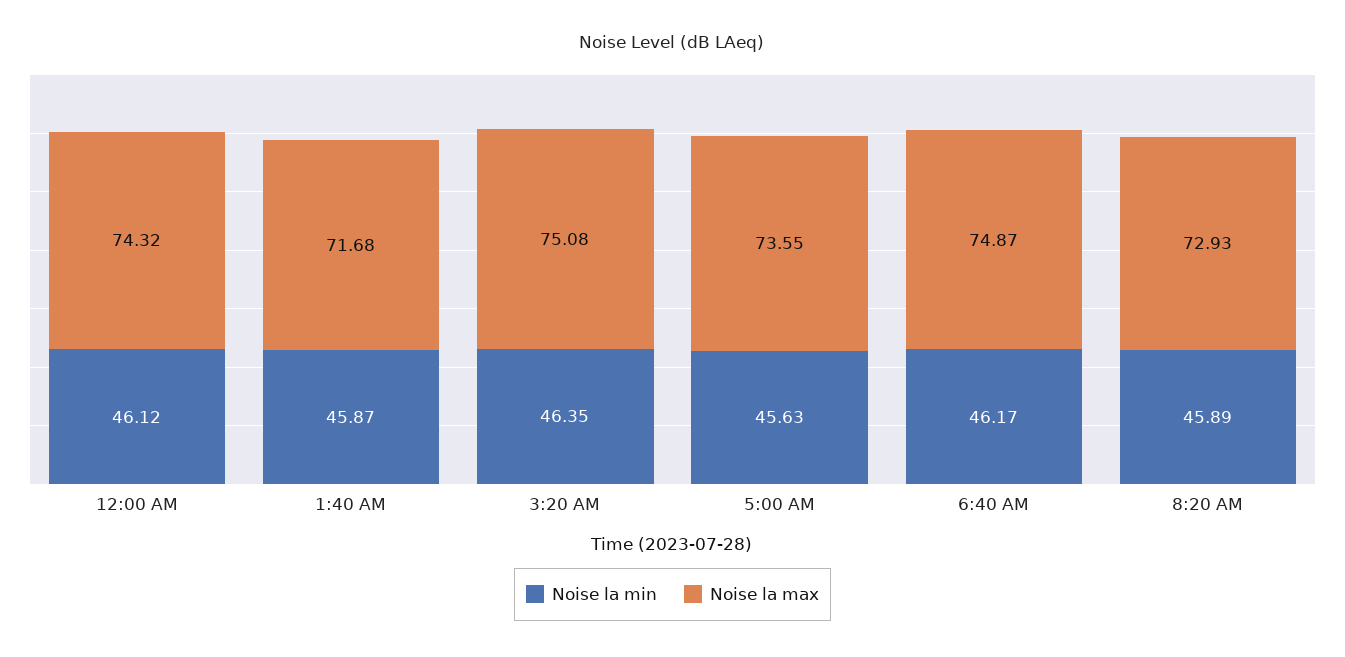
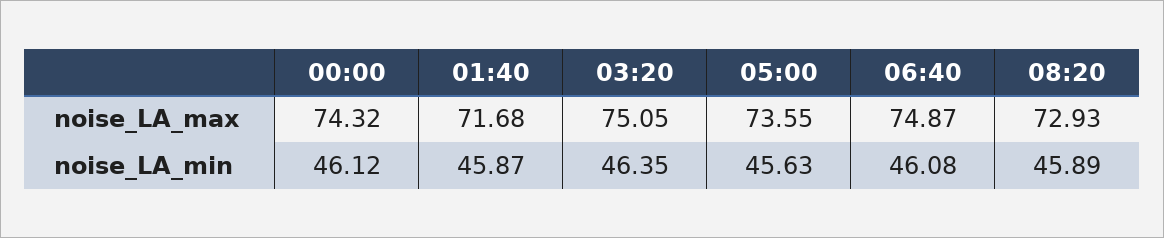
Noise la max, 3:20 AM: 75.08 -> 75.05
Noise la min, 6:40 AM: 46.17 -> 46.08

